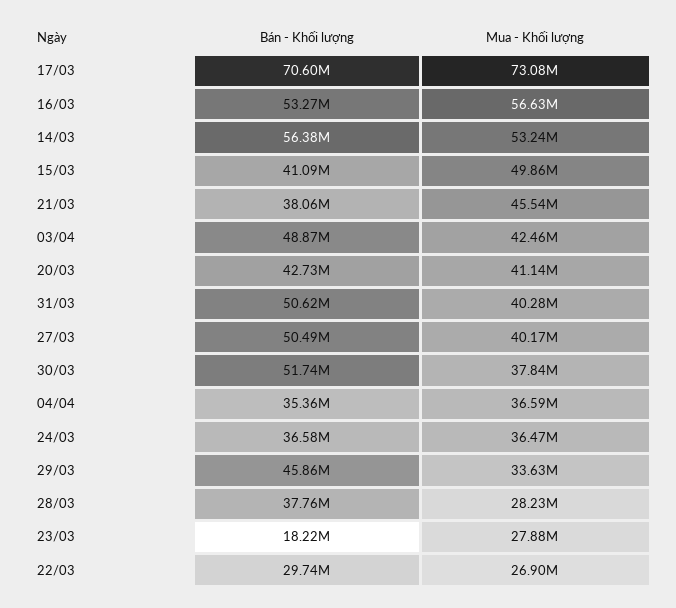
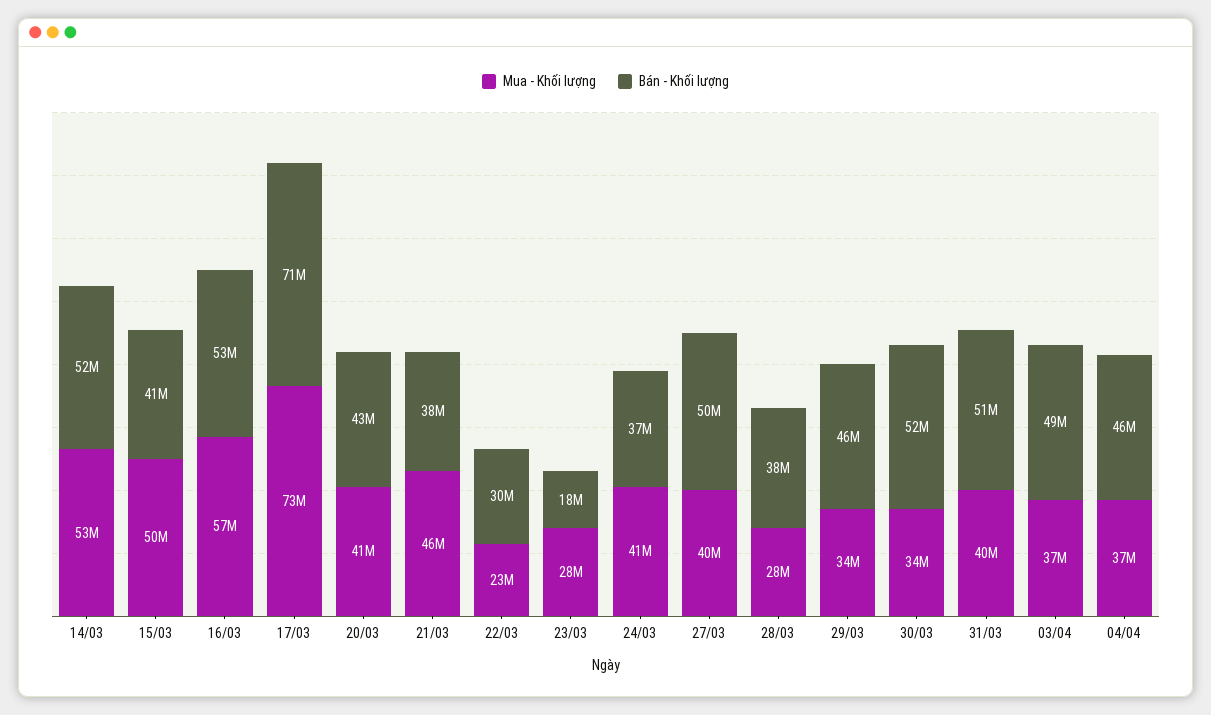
Bán - Khối lượng, 14/03: 56380000 -> 52000000
Mua - Khối lượng, 03/04: 42460000 -> 37000000
Mua - Khối lượng, 30/03: 37840000 -> 34000000
Bán - Khối lượng, 04/04: 35360000 -> 46000000
Mua - Khối lượng, 24/03: 36470000 -> 41000000
Mua - Khối lượng, 22/03: 26900000 -> 23000000

